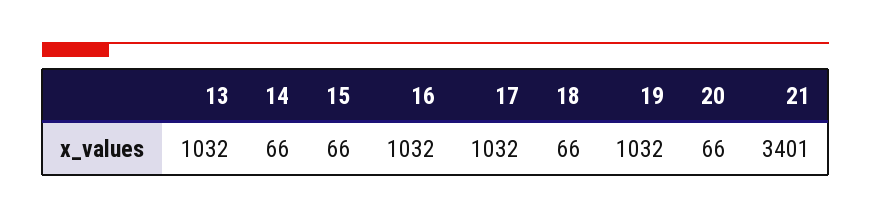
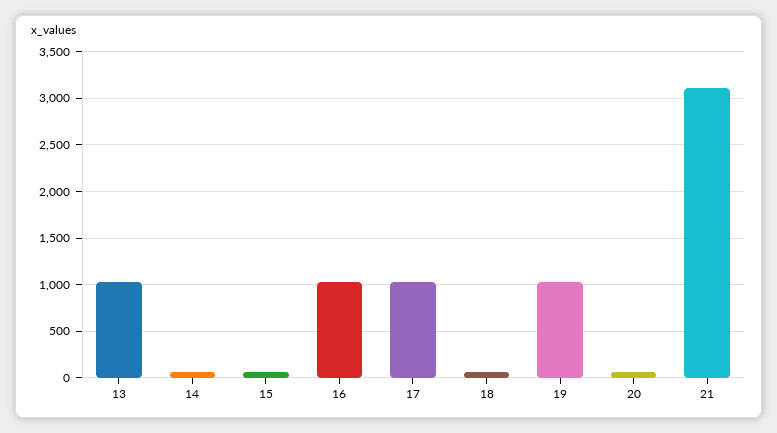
21: 3401 -> 3100

